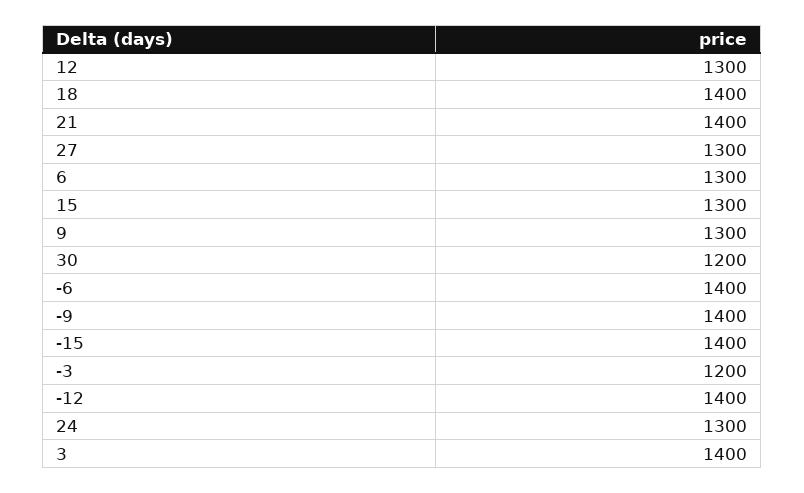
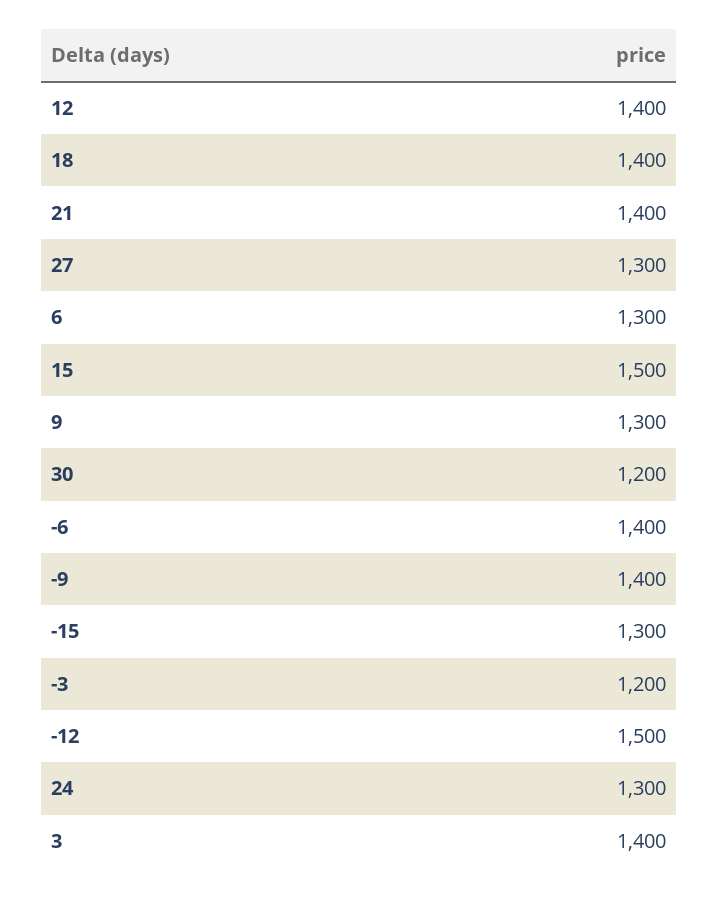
12: 1300 -> 1400
15: 1300 -> 1500
-15: 1400 -> 1300
-12: 1400 -> 1500

